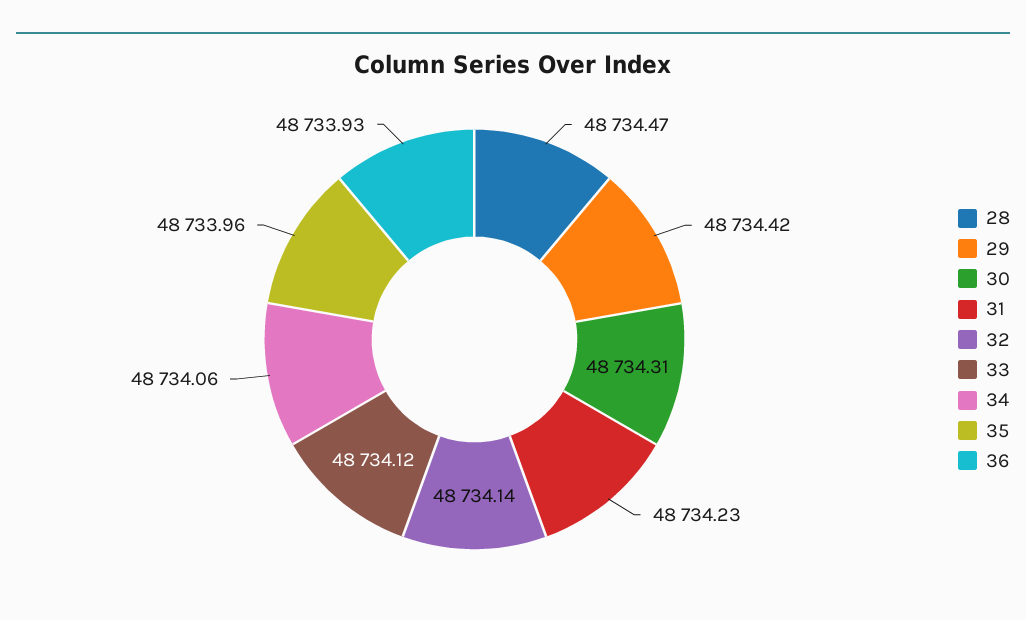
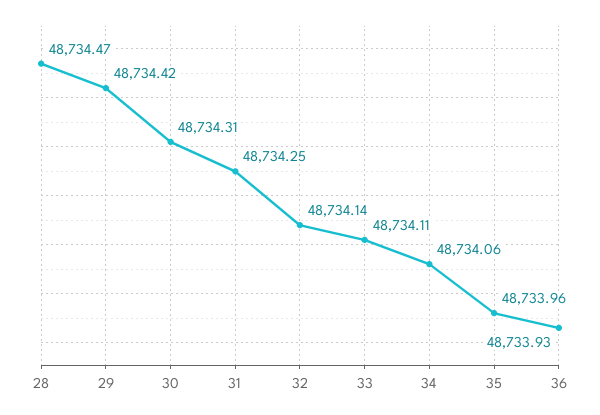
31: 48734.23 -> 48734.25
33: 48734.12 -> 48734.11

